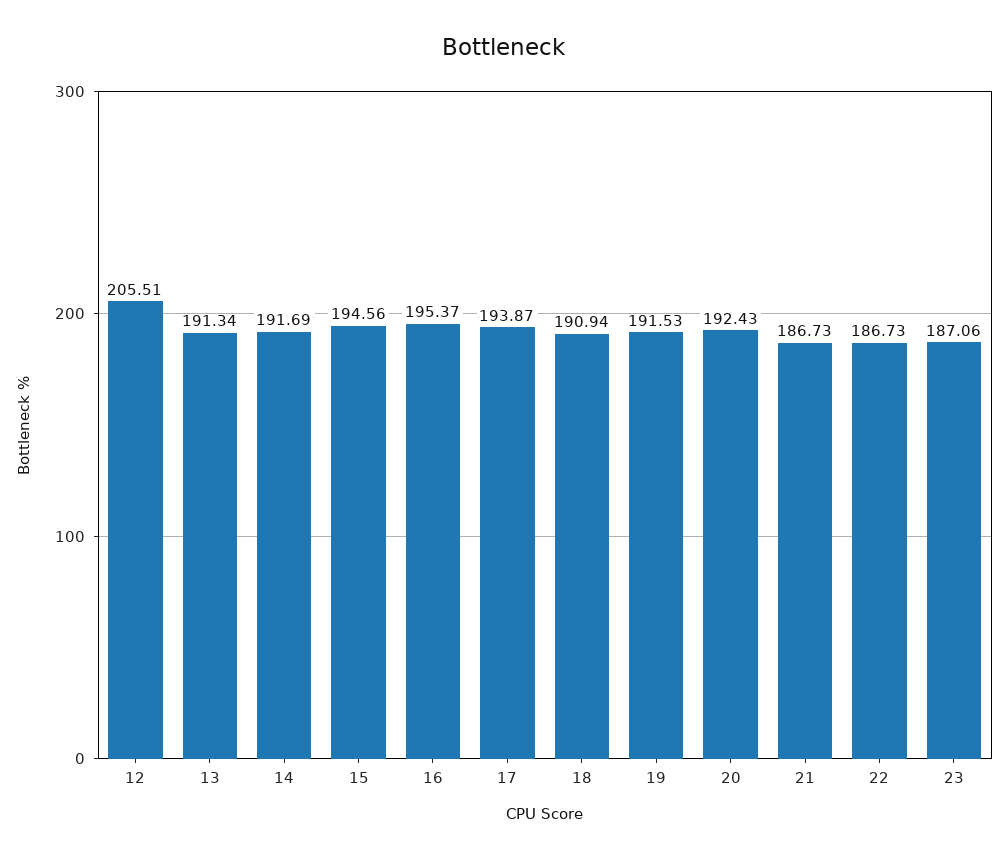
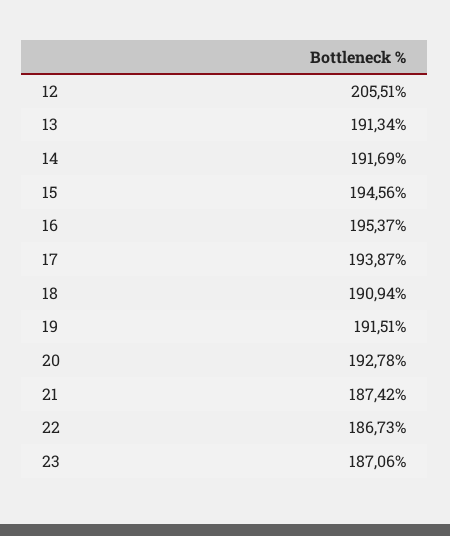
19: 191.53 -> 191.51
20: 192.43 -> 192.78
21: 186.73 -> 187.42

